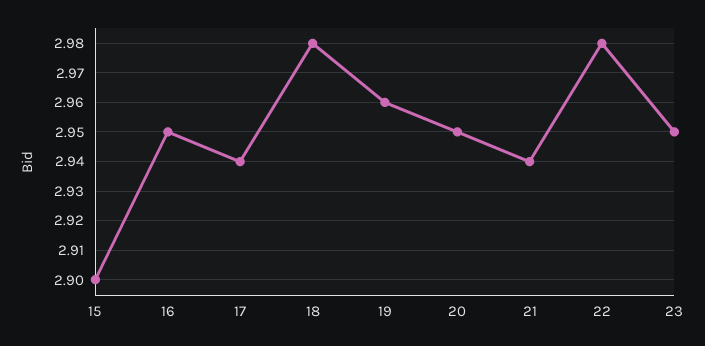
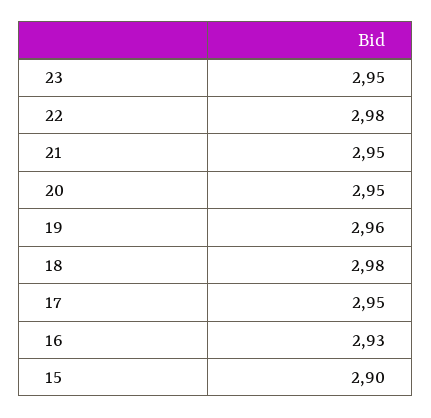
16: 2.95 -> 2.93
17: 2.94 -> 2.95
21: 2.94 -> 2.95

